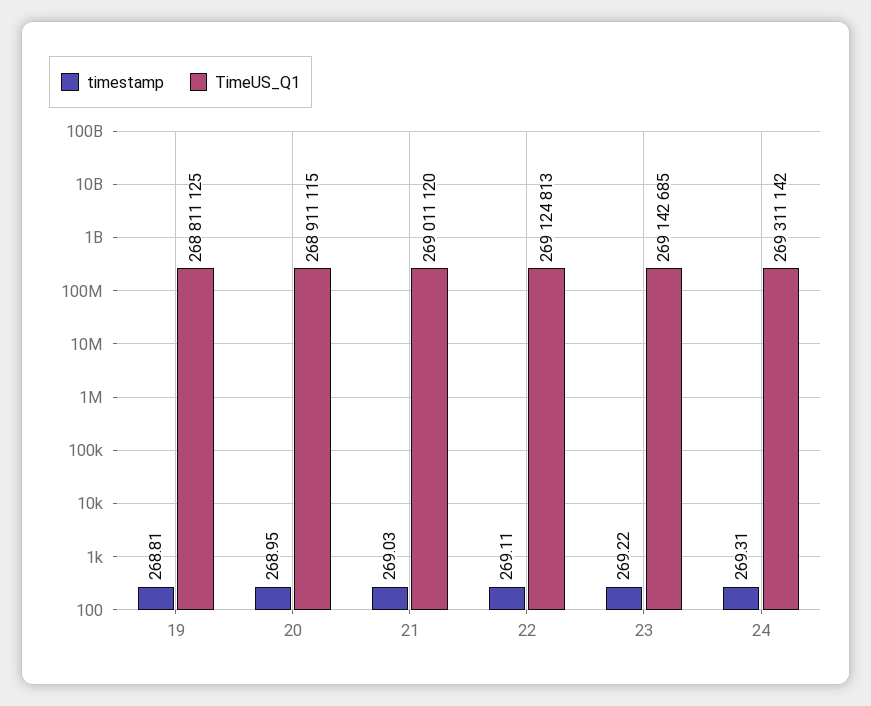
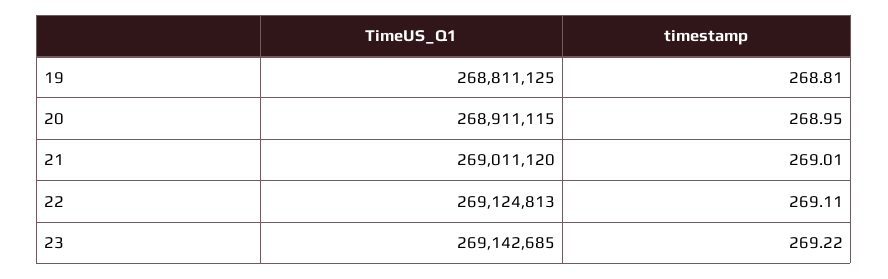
timestamp, 21: 269.03 -> 269.01
timestamp, 24: 269.31 -> none
TimeUS_Q1, 24: 269311142 -> none

